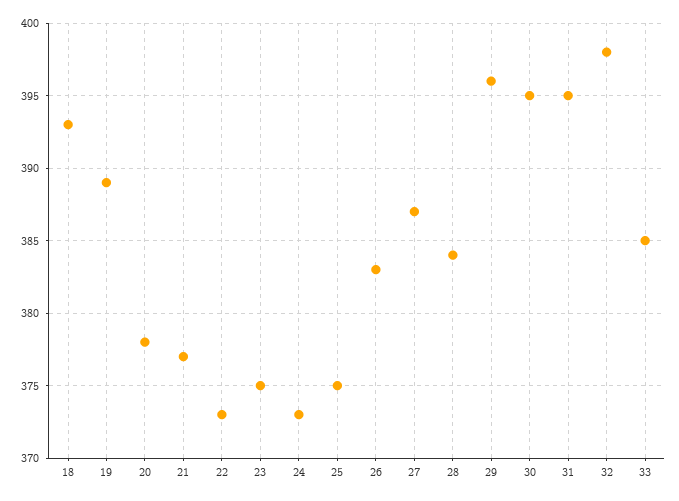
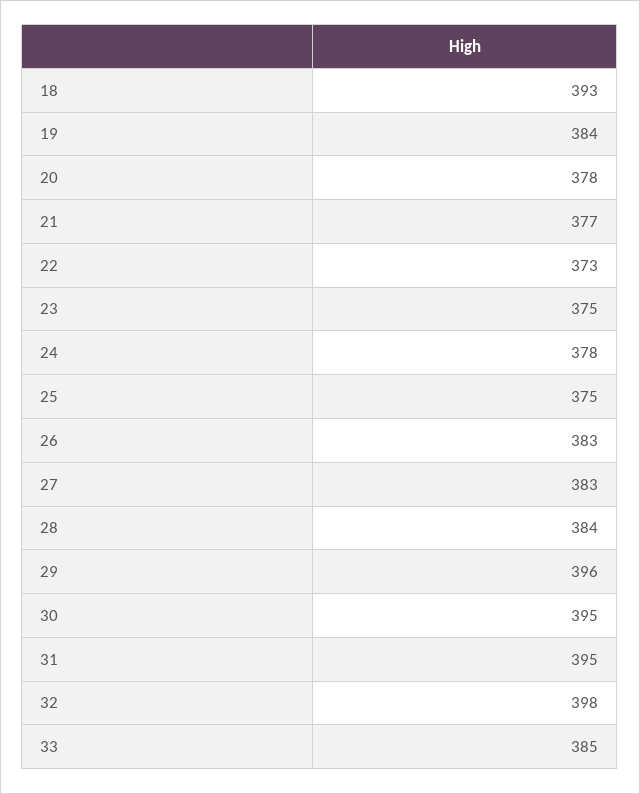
19: 389 -> 384
24: 373 -> 378
27: 387 -> 383

